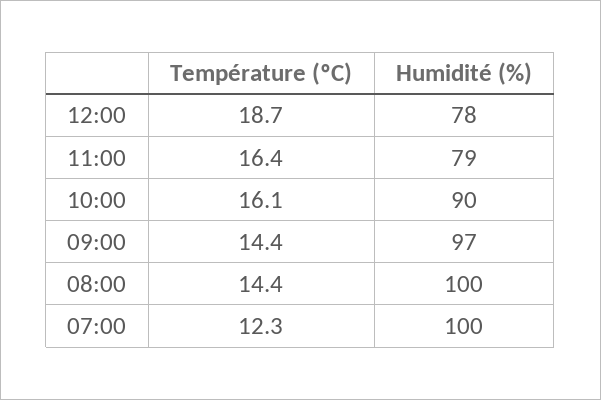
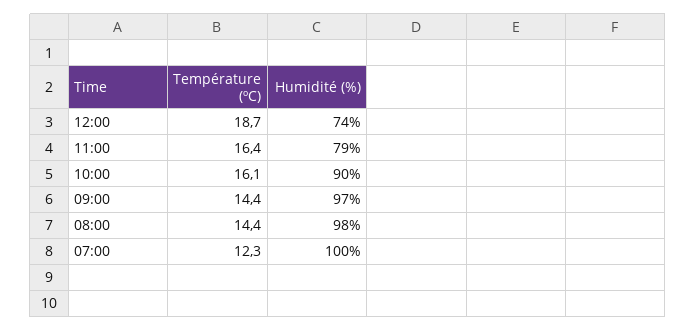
Humidité (%), 12:00: 78 -> 74
Humidité (%), 08:00: 100 -> 98

